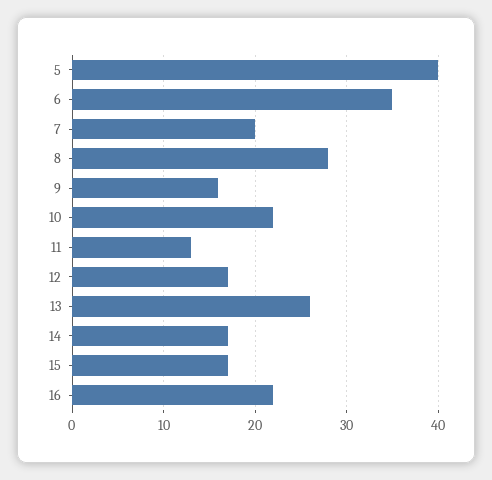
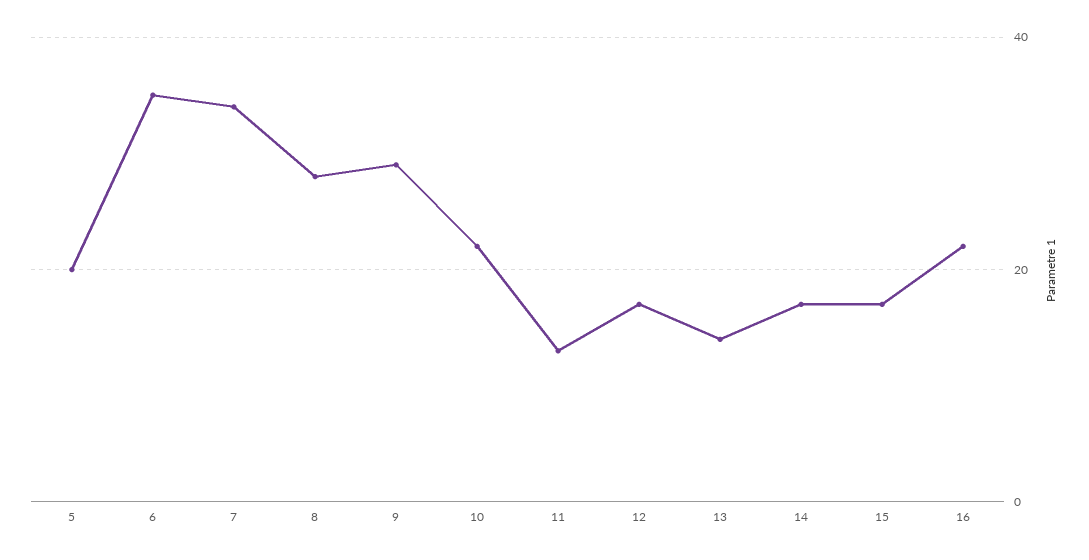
5: 40 -> 20
7: 20 -> 35
9: 16 -> 30
13: 26 -> 15

